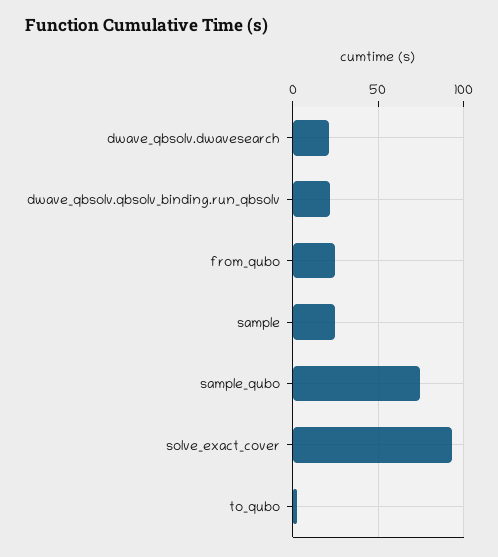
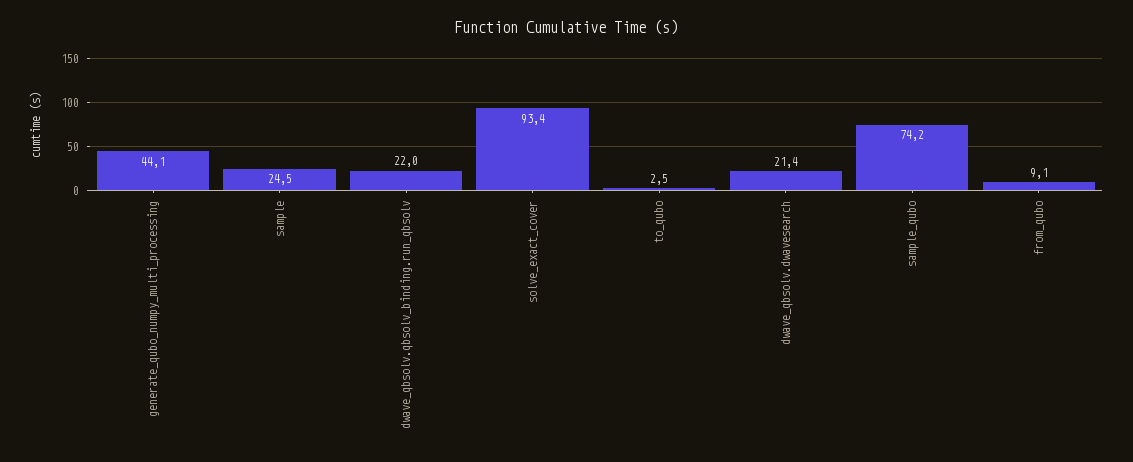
from_qubo: 25 -> 9.1
generate_qubo_numpy_multi_processing: none -> 44.1

